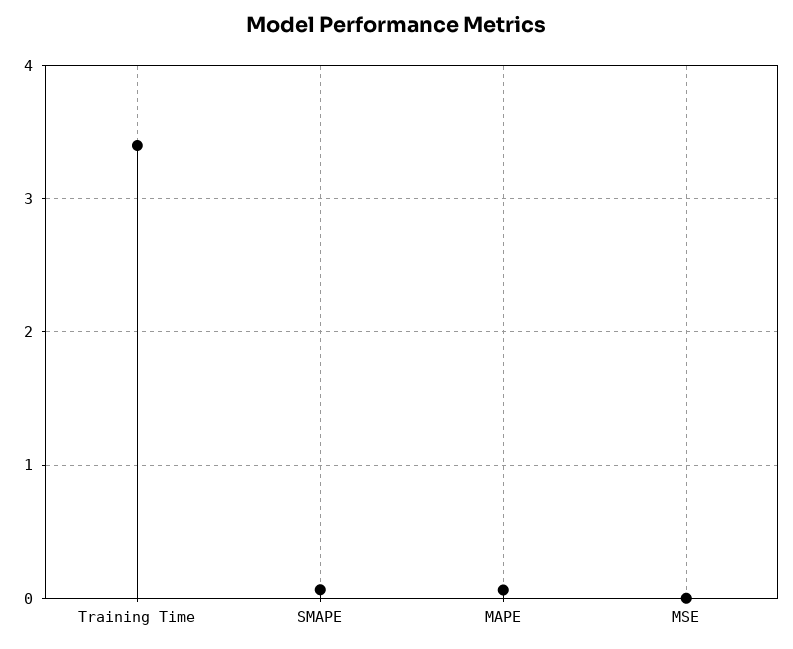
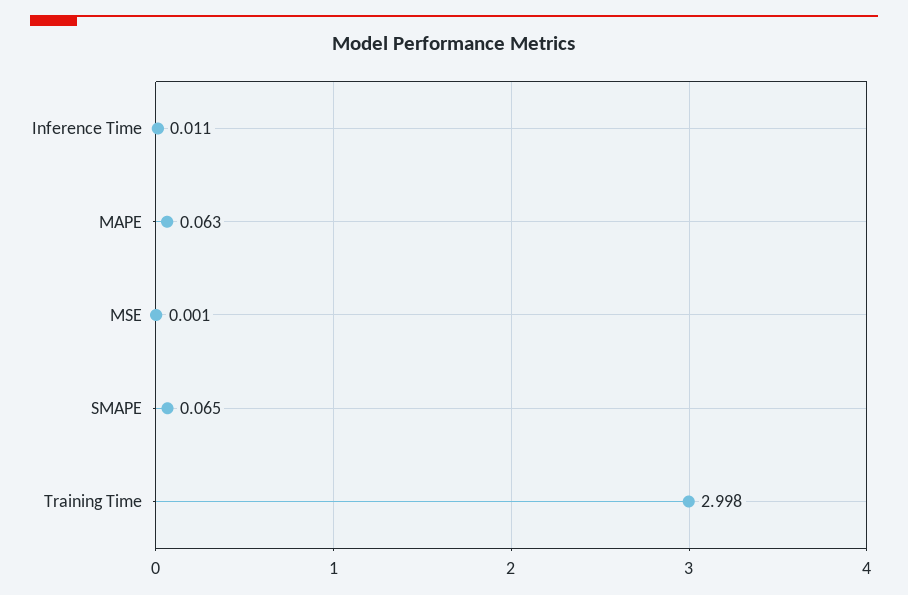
Training Time: 3.4 -> 2.998
Inference Time: none -> 0.011

